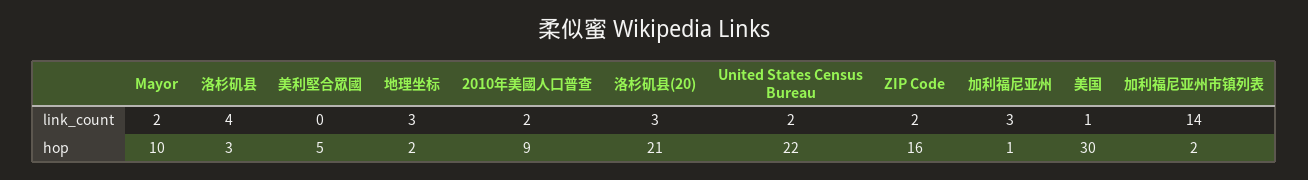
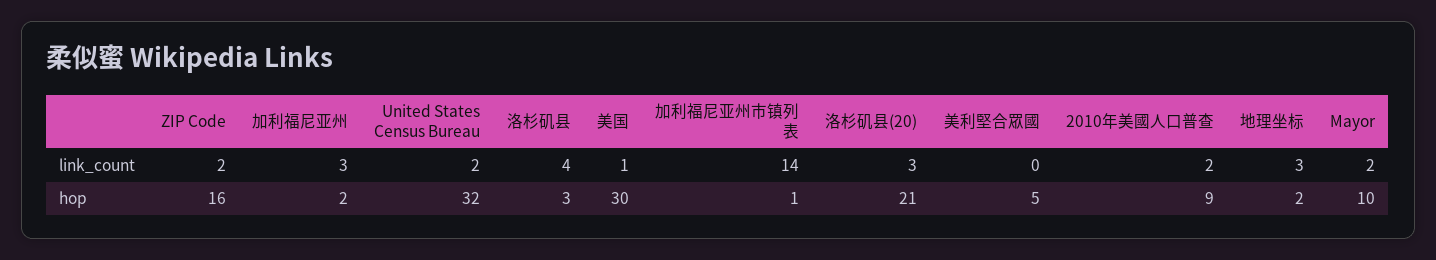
United States Census Bureau, hop: 22 -> 32
加利福尼亚州, hop: 1 -> 2
加利福尼亚州市镇列表, hop: 2 -> 1

